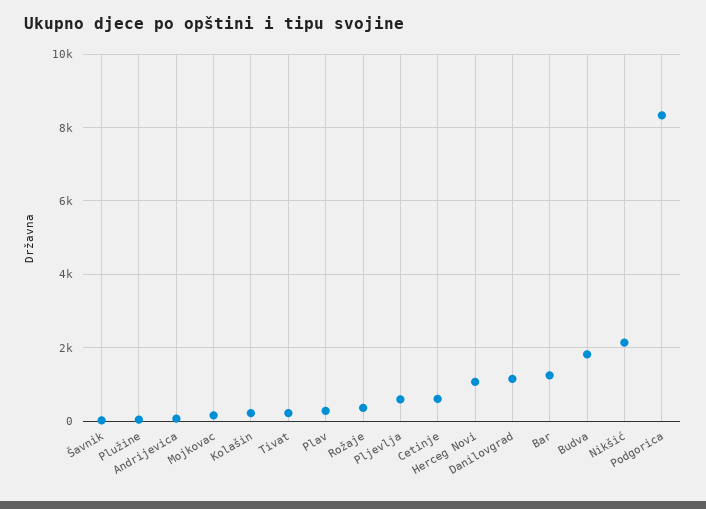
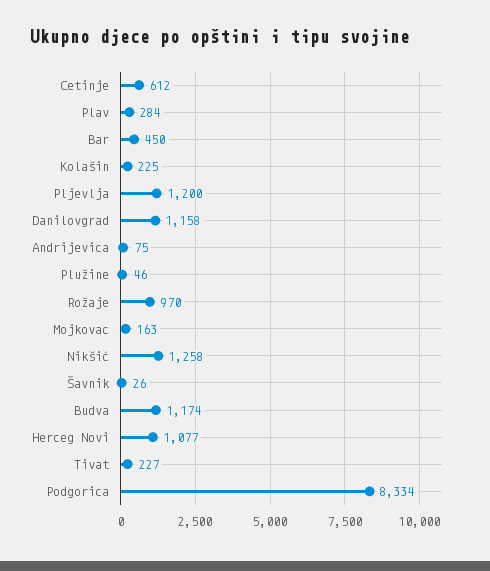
Rožaje: 400 -> 970
Pljevlja: 600 -> 1200
Bar: 1200 -> 450
Budva: 1800 -> 1174
Nikšić: 2200 -> 1258

